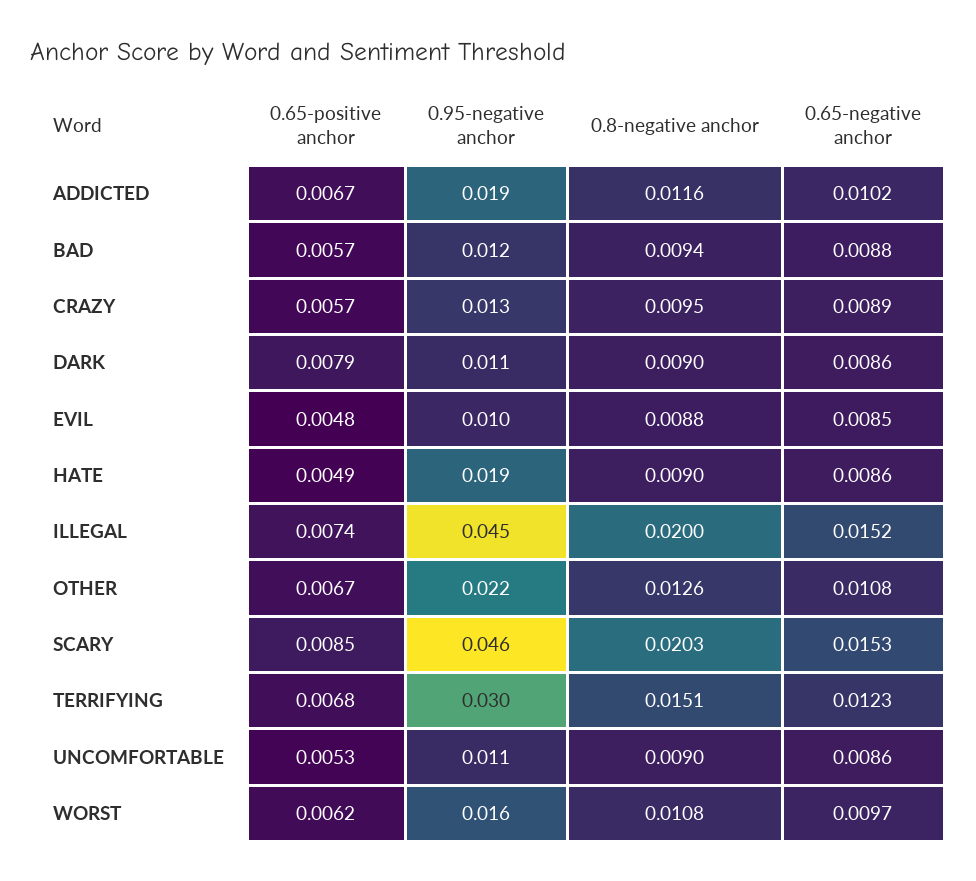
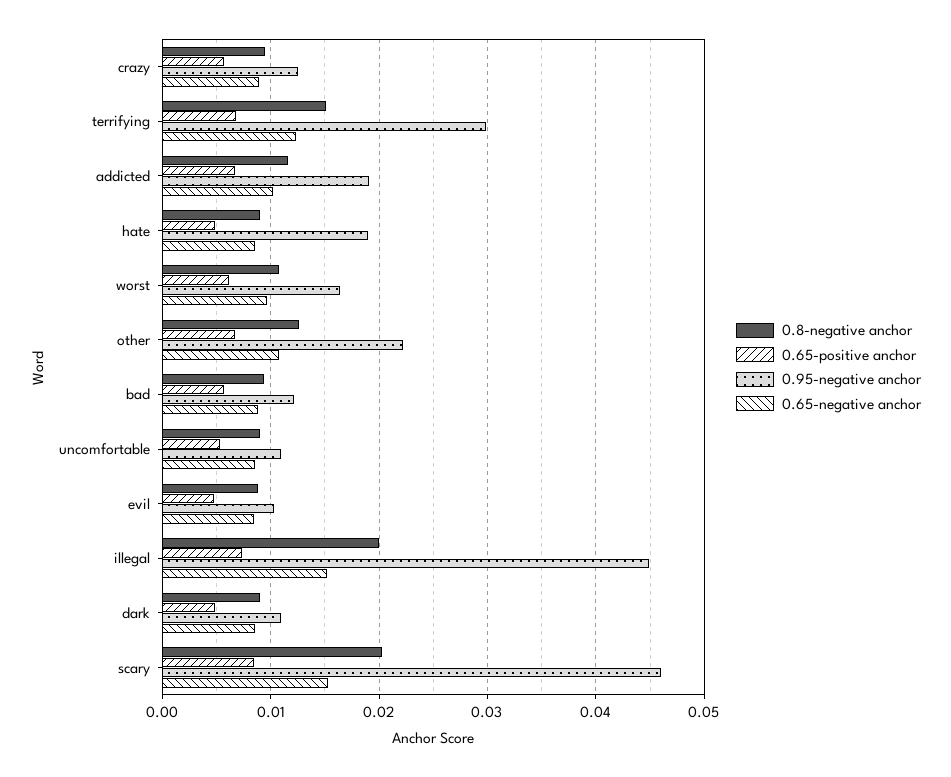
0.65-positive anchor, DARK: 0.0079 -> 0.005

